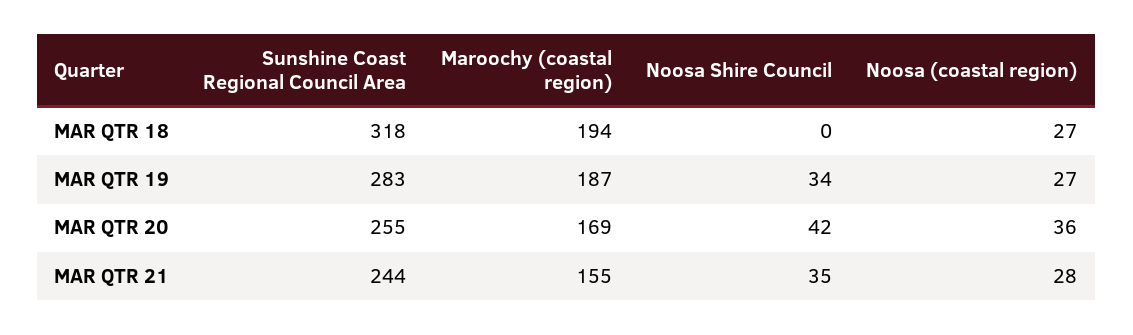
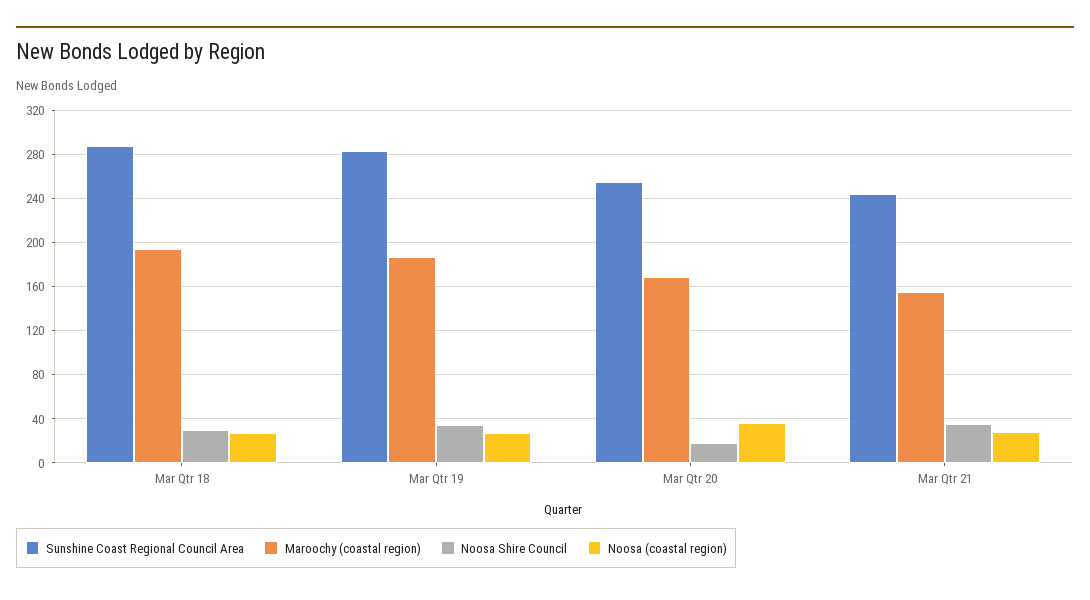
Sunshine Coast Regional Council Area, MAR QTR 18: 318 -> 290
Noosa Shire Council, MAR QTR 18: 0 -> 30
Noosa Shire Council, MAR QTR 20: 42 -> 20

